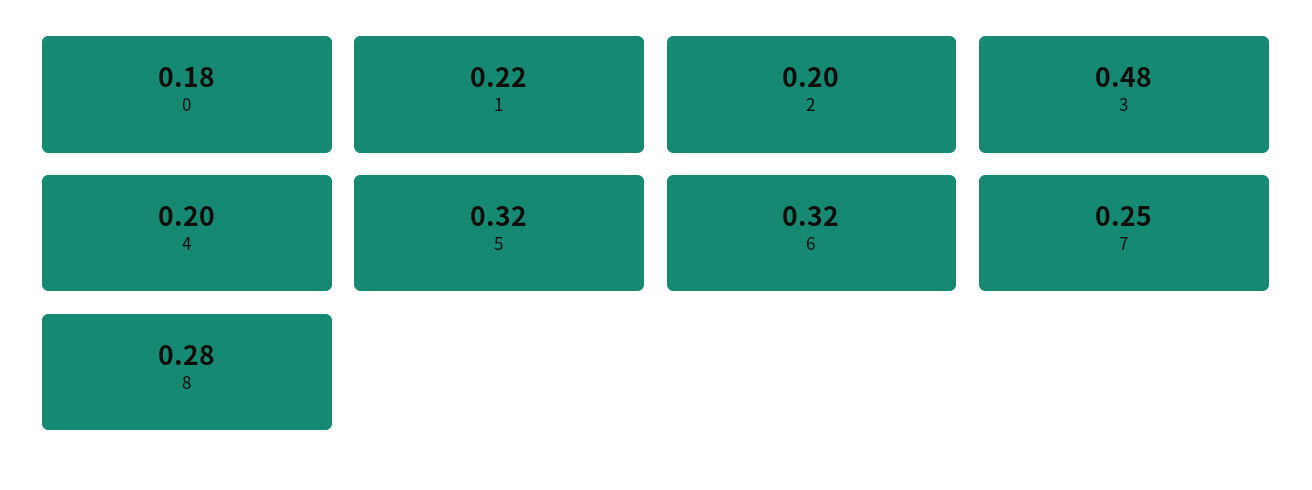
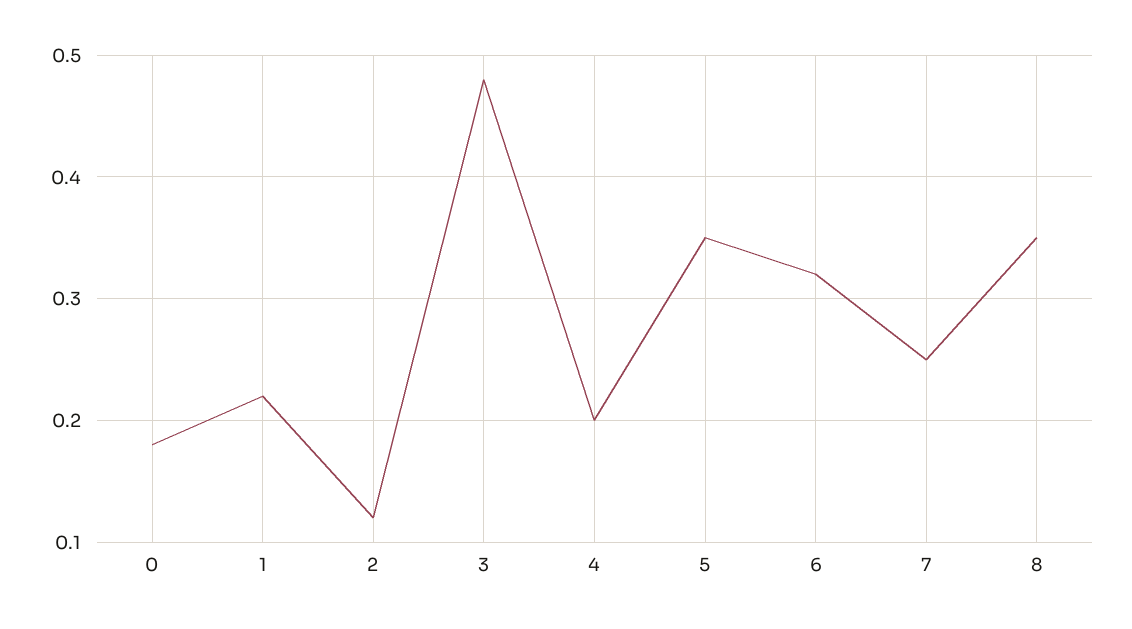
2: 0.2 -> 0.12
5: 0.32 -> 0.35
8: 0.28 -> 0.35

